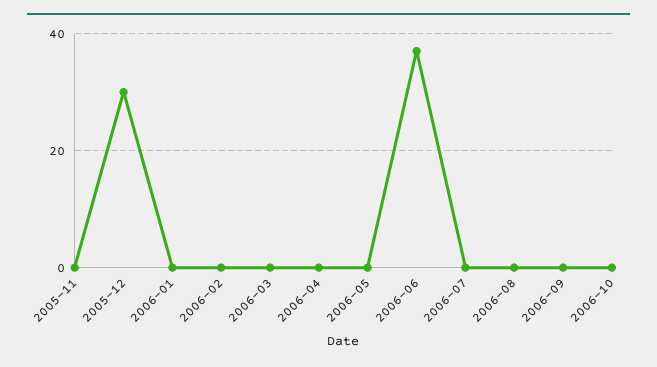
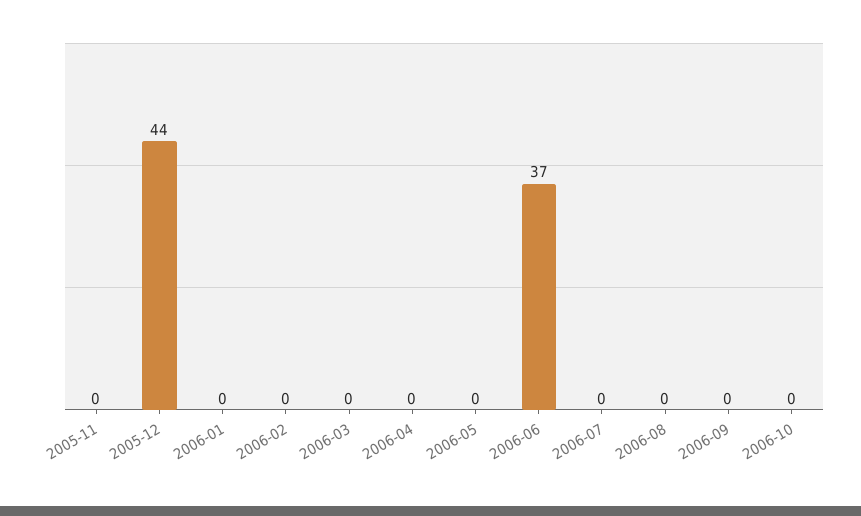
2005-12: 30 -> 44

